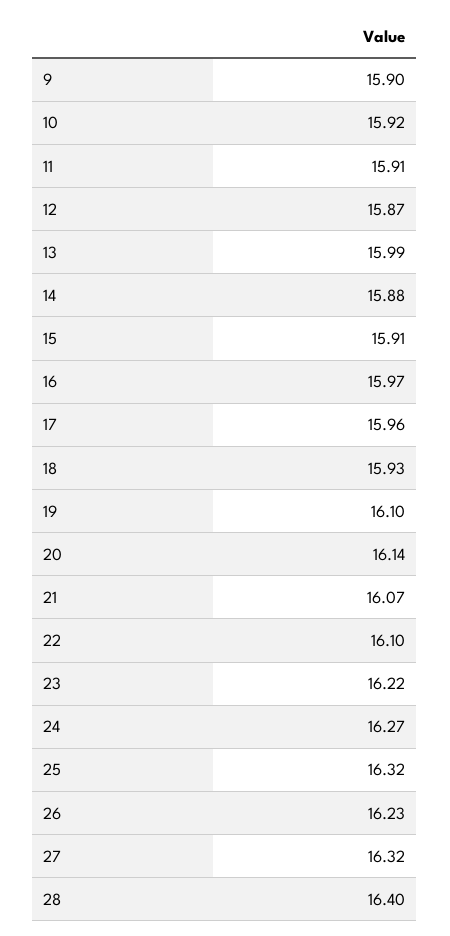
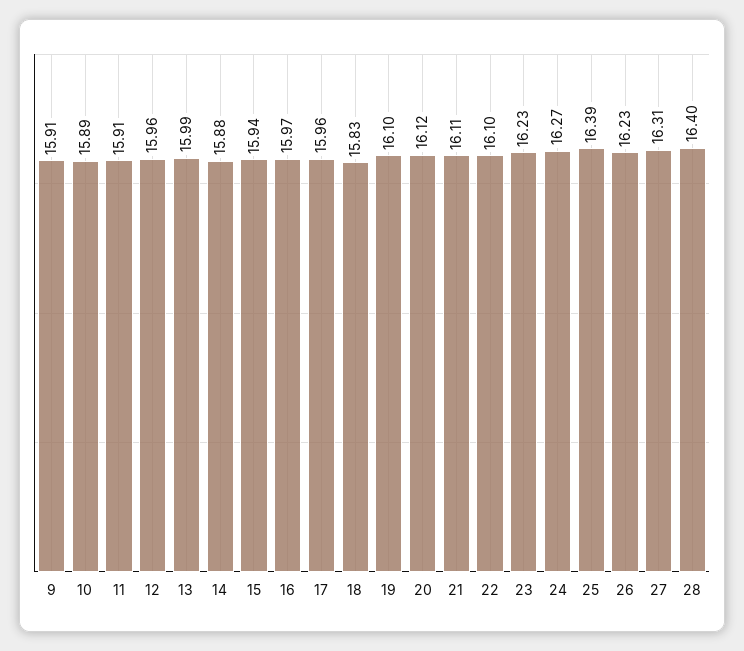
9: 15.9 -> 15.91
10: 15.92 -> 15.89
12: 15.87 -> 15.96
15: 15.91 -> 15.94
18: 15.93 -> 15.83
20: 16.14 -> 16.12
21: 16.07 -> 16.11
23: 16.22 -> 16.23
25: 16.32 -> 16.39
27: 16.32 -> 16.31

